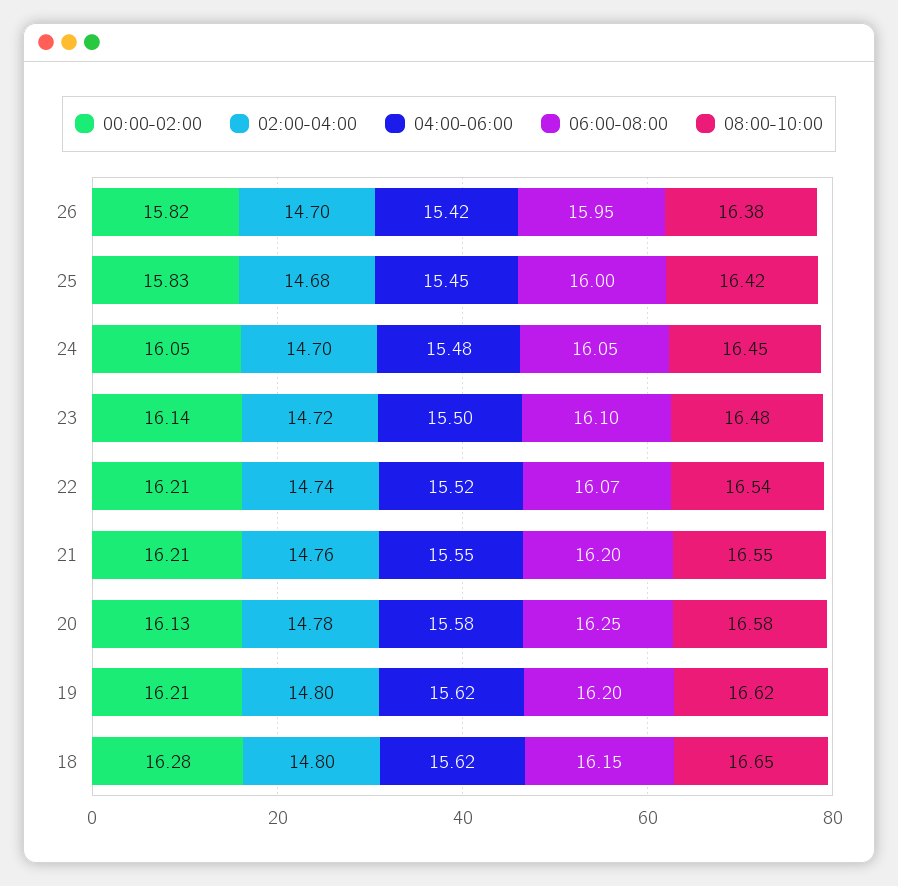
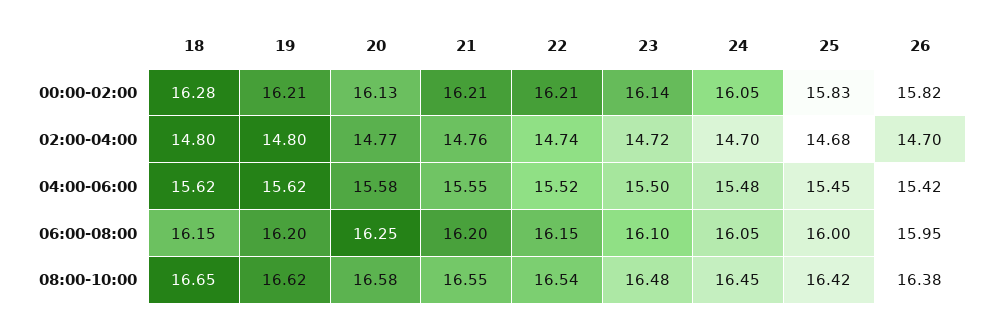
06:00-08:00, 22: 16.07 -> 16.15
02:00-04:00, 20: 14.78 -> 14.77

